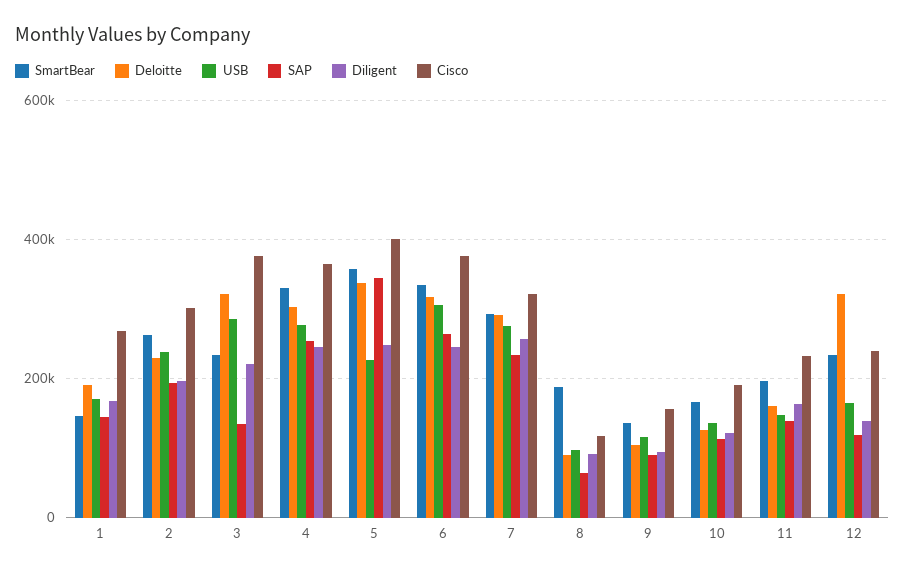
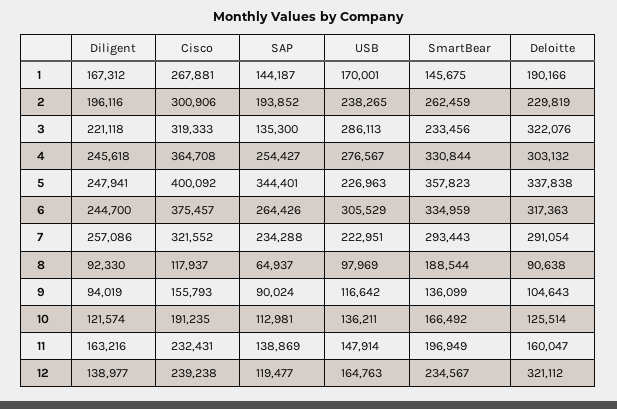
Cisco, 3: 380000 -> 319333
USB, 7: 280000 -> 222951

